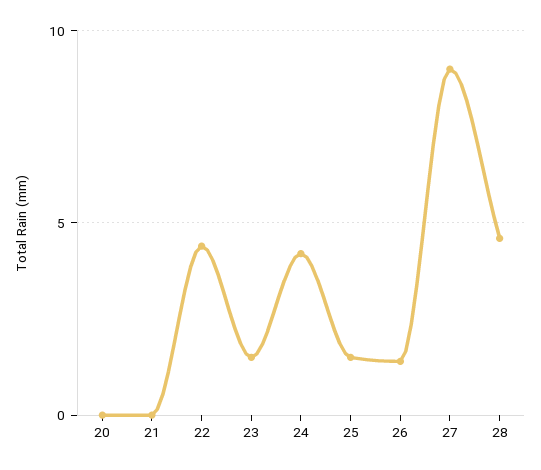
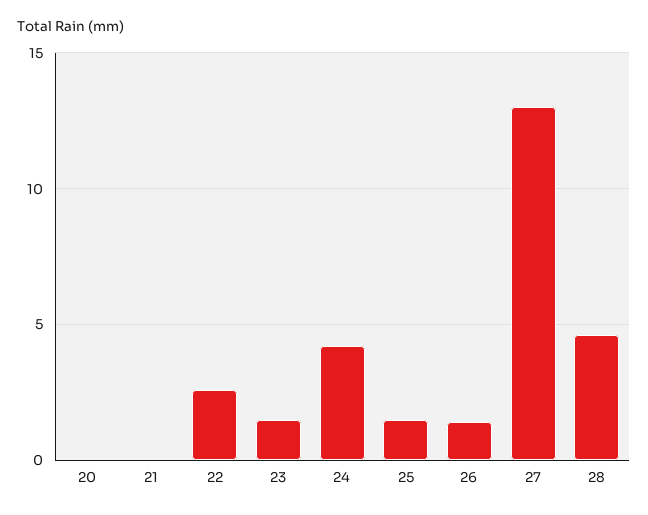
22: 4.5 -> 2.5
27: 9 -> 13

